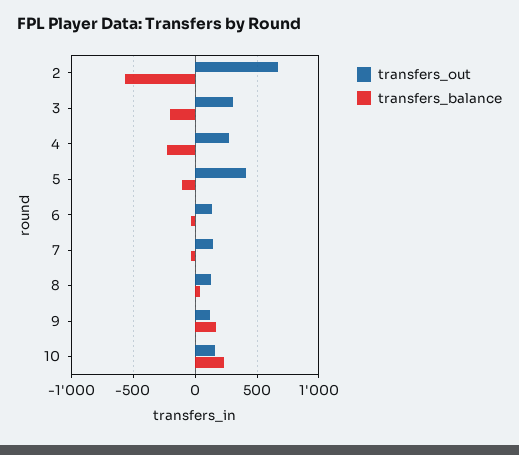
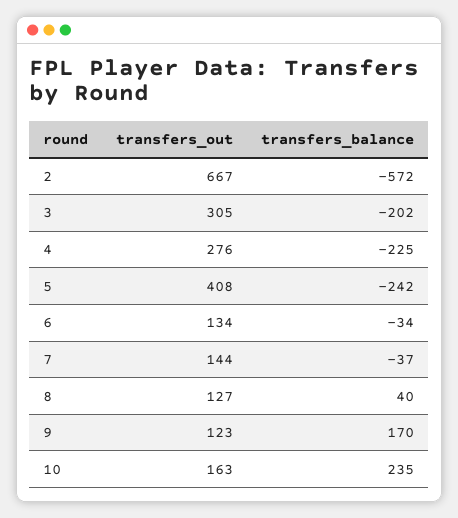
transfers_balance, 5: -100 -> -242

